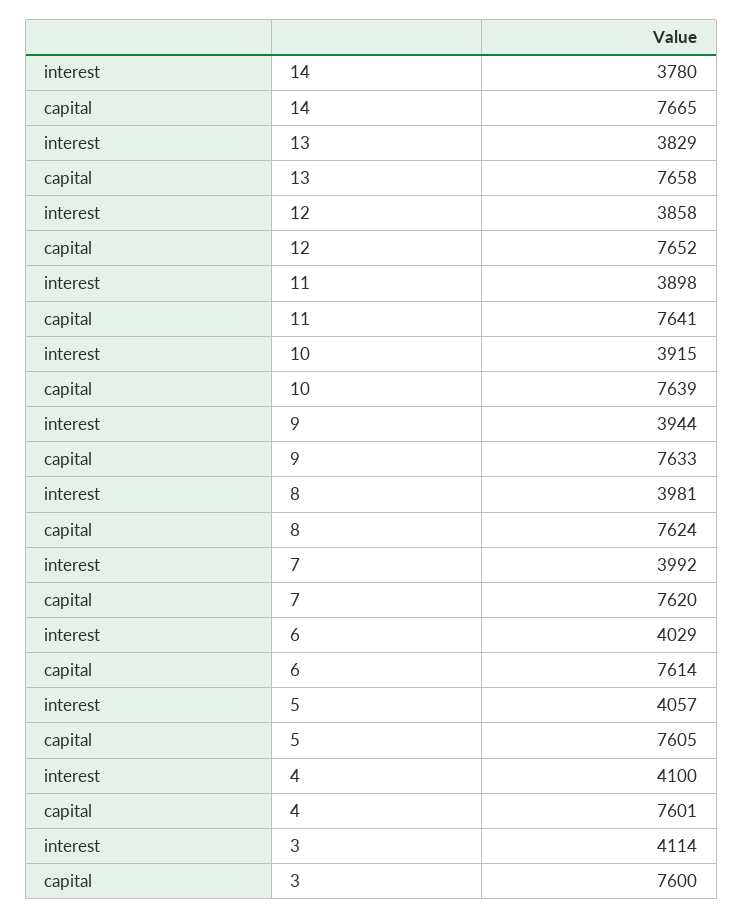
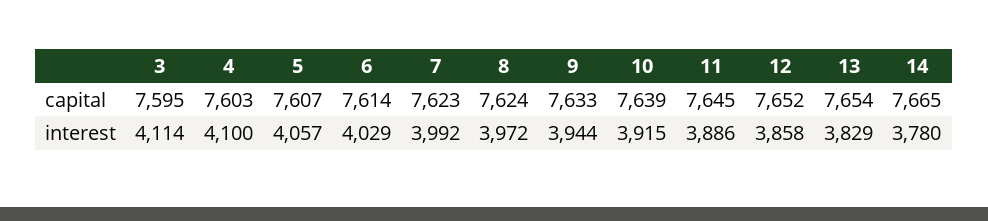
capital, 13: 7658 -> 7654
interest, 11: 3898 -> 3886
capital, 11: 7641 -> 7645
interest, 8: 3981 -> 3972
capital, 7: 7620 -> 7623
capital, 5: 7605 -> 7607
capital, 4: 7601 -> 7603
capital, 3: 7600 -> 7595

